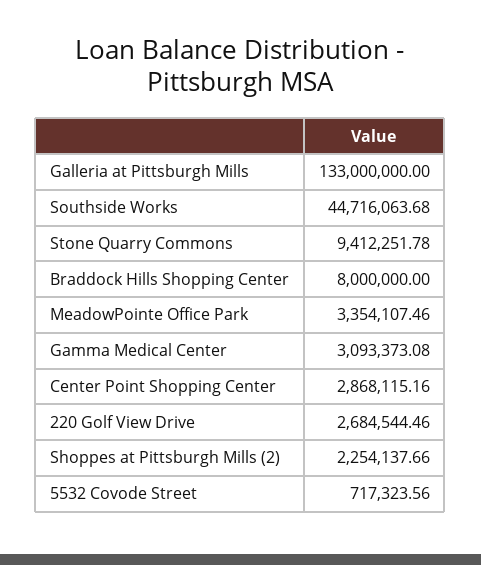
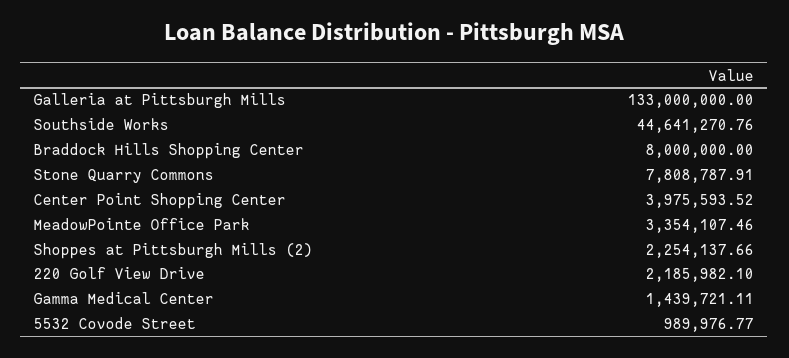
Southside Works: 44716063.68 -> 44641270.76
Stone Quarry Commons: 9412251.78 -> 7808787.91
Gamma Medical Center: 3093373.08 -> 1439721.11
Center Point Shopping Center: 2868115.16 -> 3975593.52
220 Golf View Drive: 2684544.46 -> 2185982.1
5532 Covode Street: 717323.56 -> 989976.77

